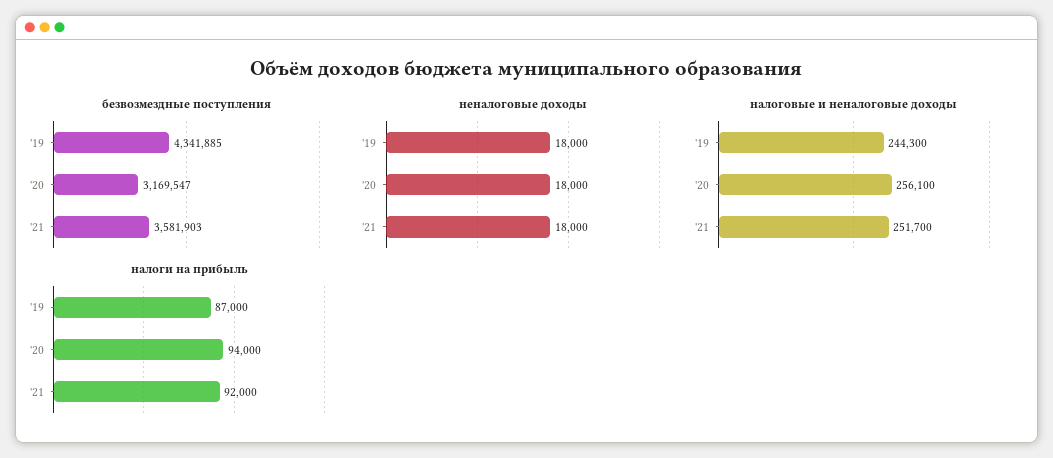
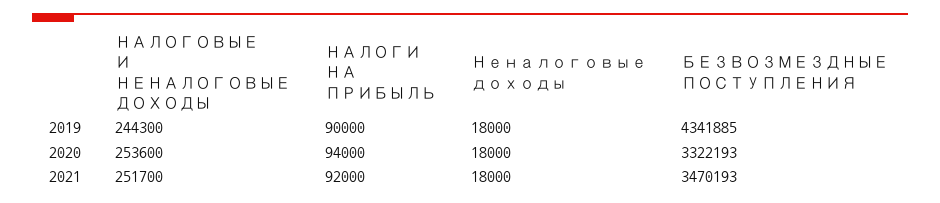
безвозмездные поступления, '20: 3169547 -> 3322193
безвозмездные поступления, '21: 3581903 -> 3470193
налоговые и неналоговые доходы, '20: 256100 -> 253600
налоги на прибыль, '19: 87000 -> 90000

